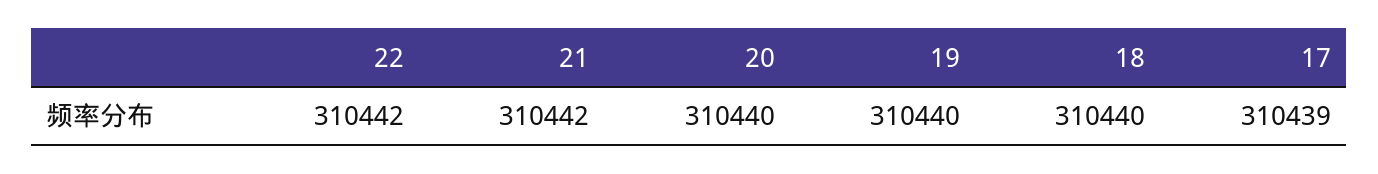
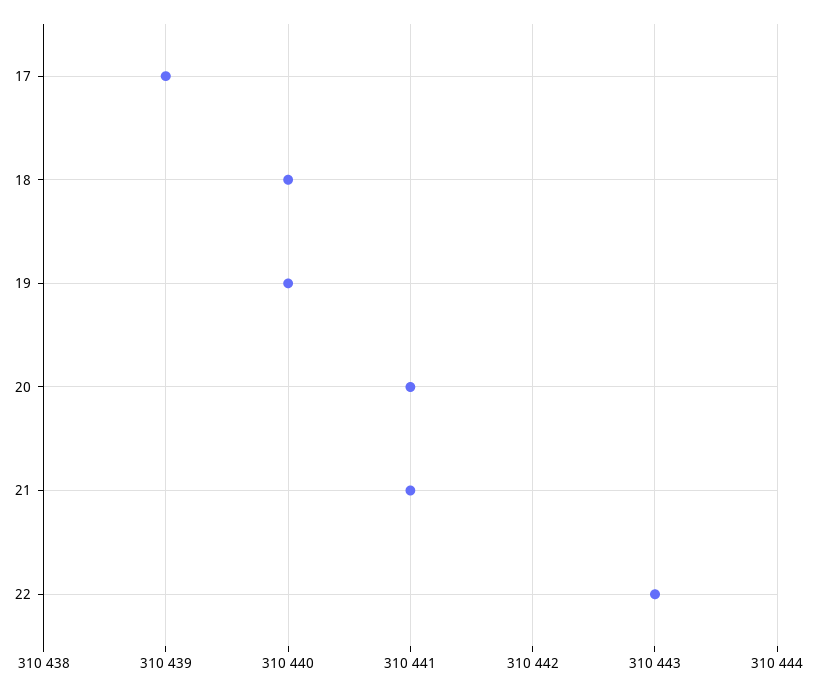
22: 310442 -> 310443
21: 310442 -> 310441
20: 310440 -> 310441

